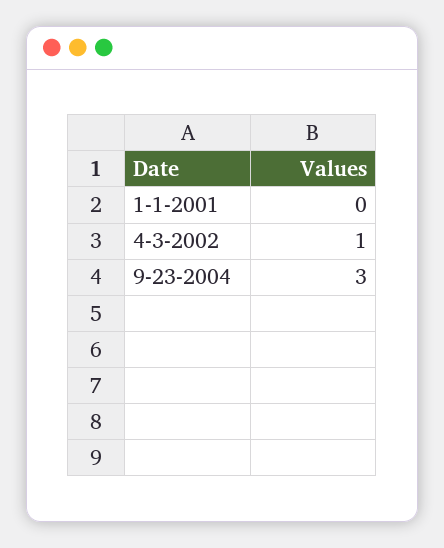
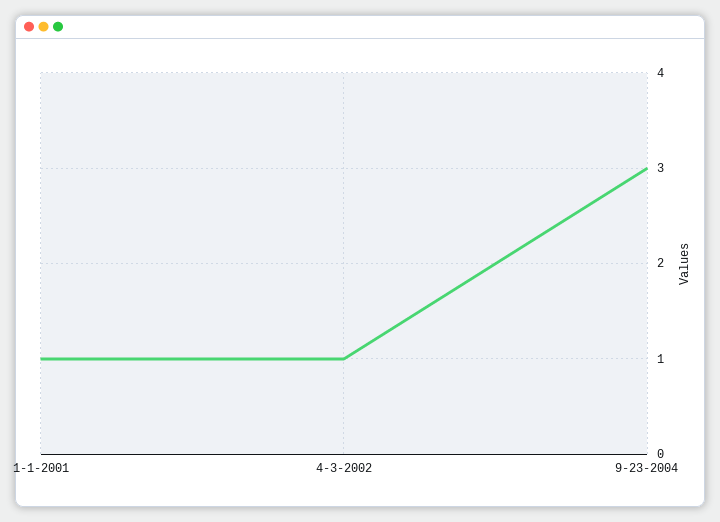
1-1-2001: 0 -> 1

